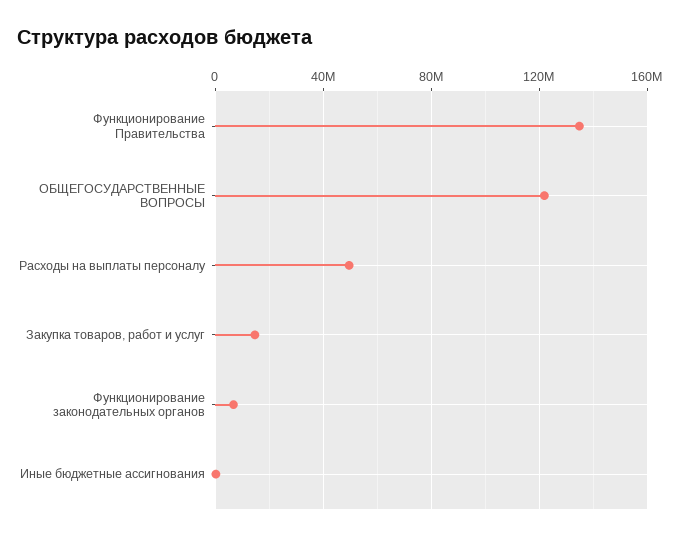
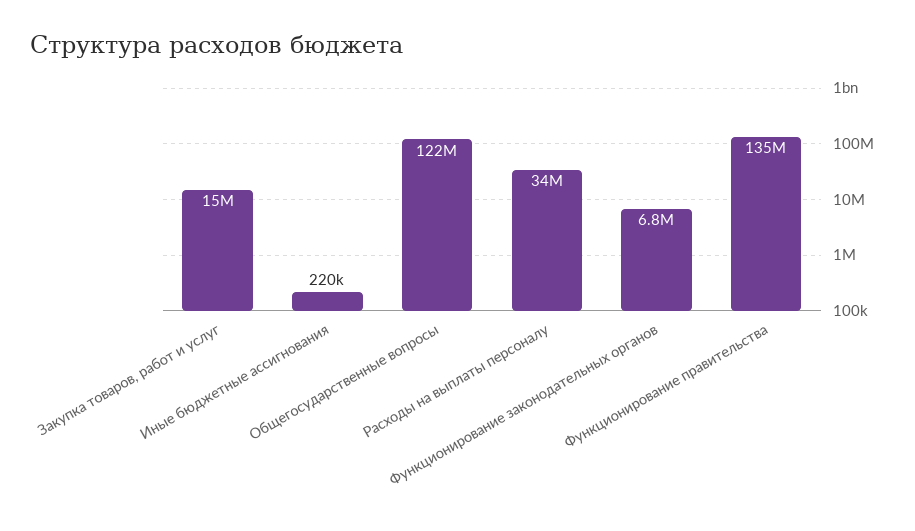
Расходы на выплаты персоналу: 50000000 -> 34000000

